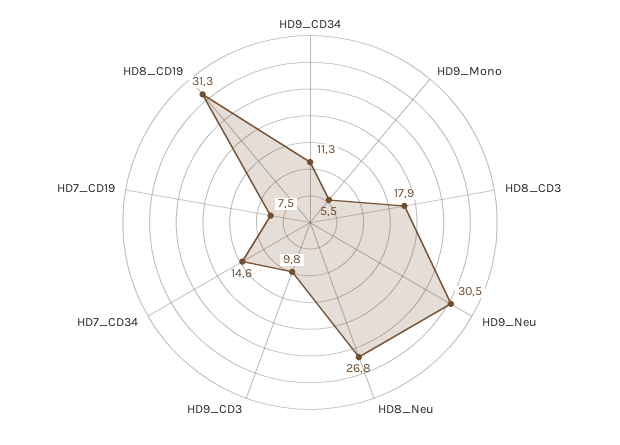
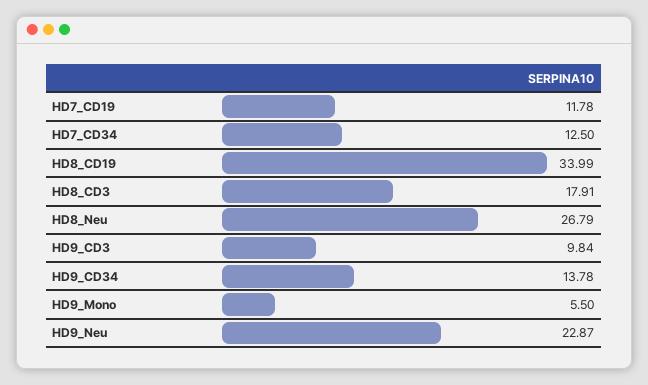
HD9_CD34: 11.3 -> 13.78
HD9_Neu: 30.5 -> 22.87
HD7_CD34: 14.6 -> 12.5
HD7_CD19: 7.5 -> 11.78
HD8_CD19: 31.3 -> 33.99

